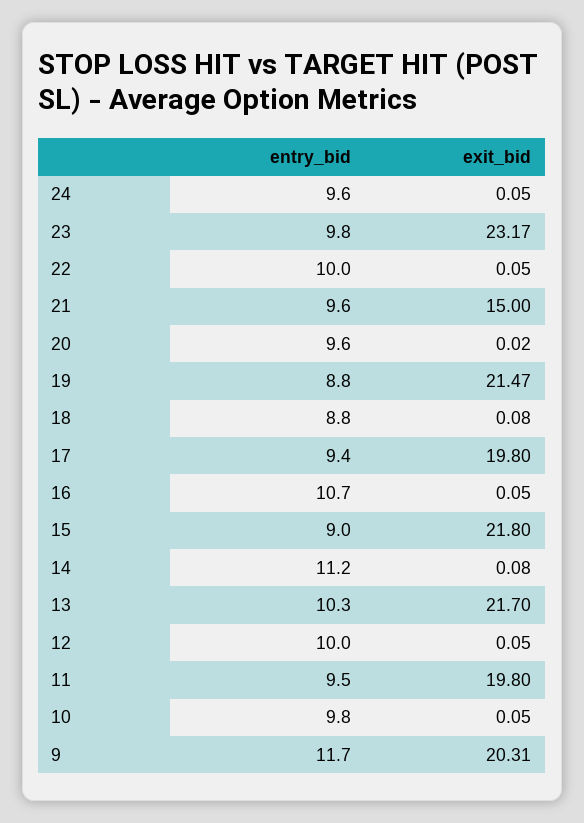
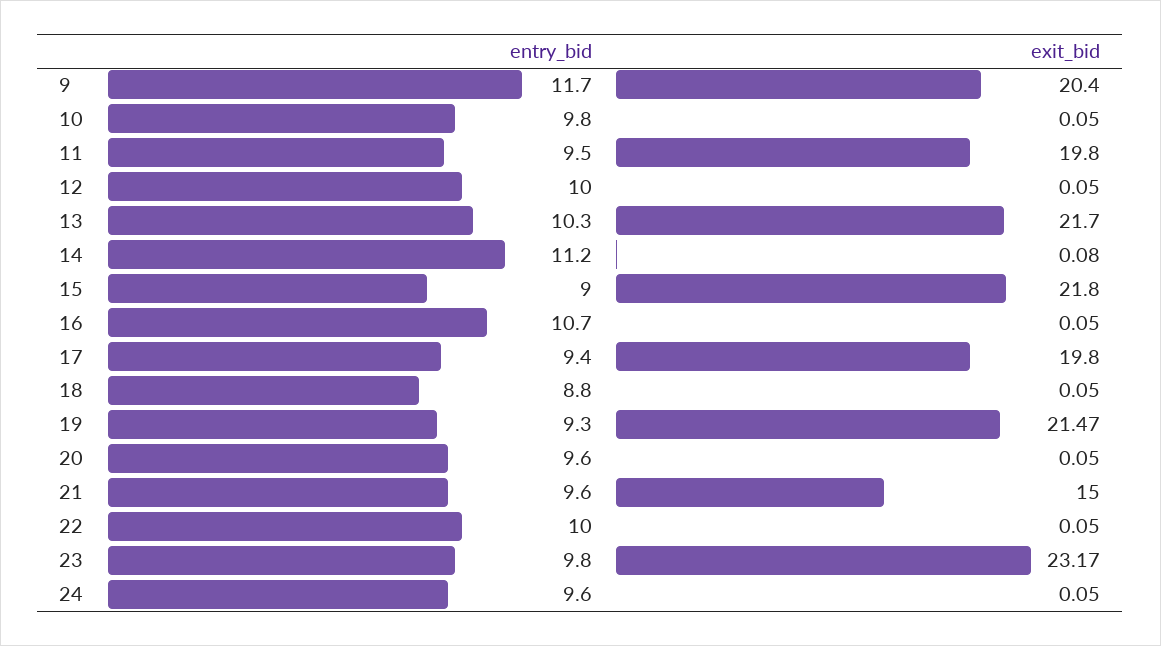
exit_bid, 20: 0.02 -> 0.05
entry_bid, 19: 8.8 -> 9.3
exit_bid, 18: 0.08 -> 0.05
exit_bid, 9: 20.31 -> 20.4

